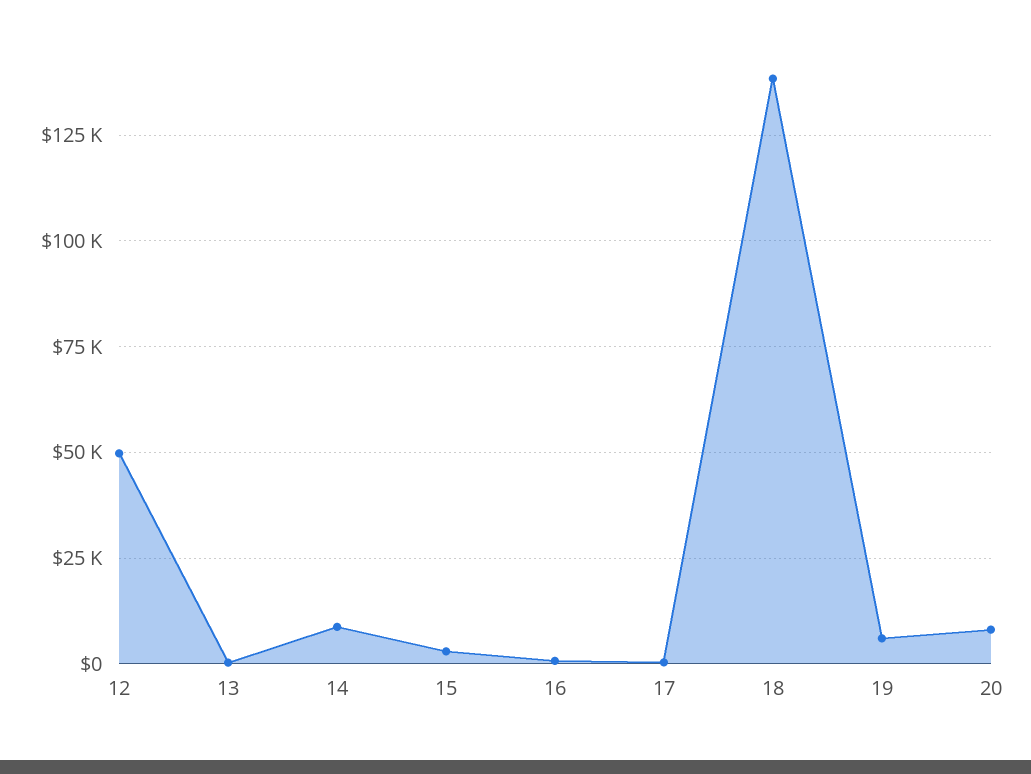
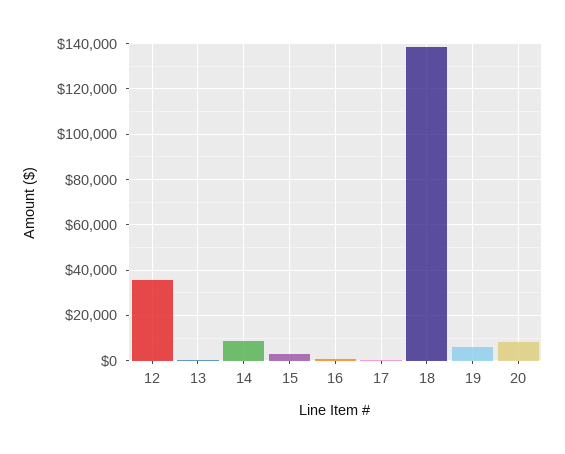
12: 50000 -> 35000

